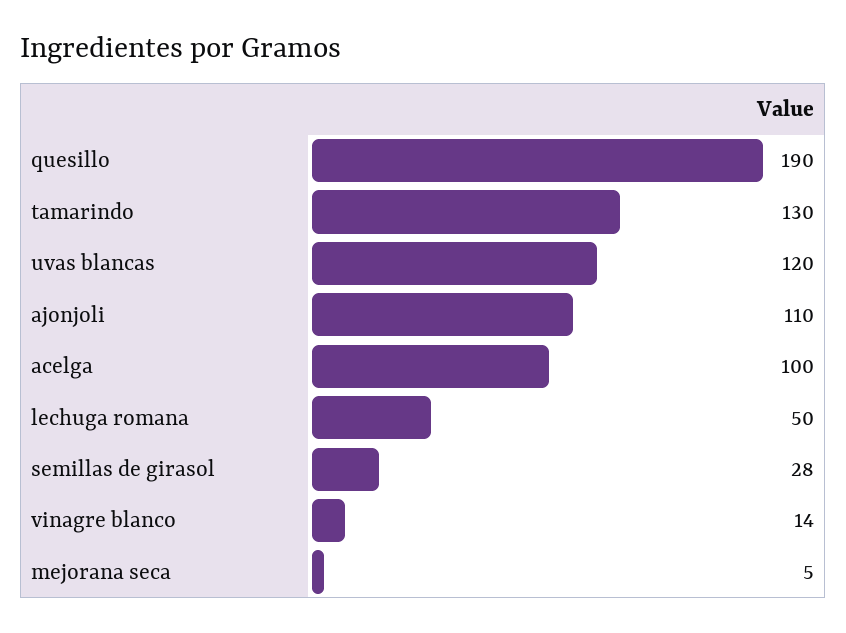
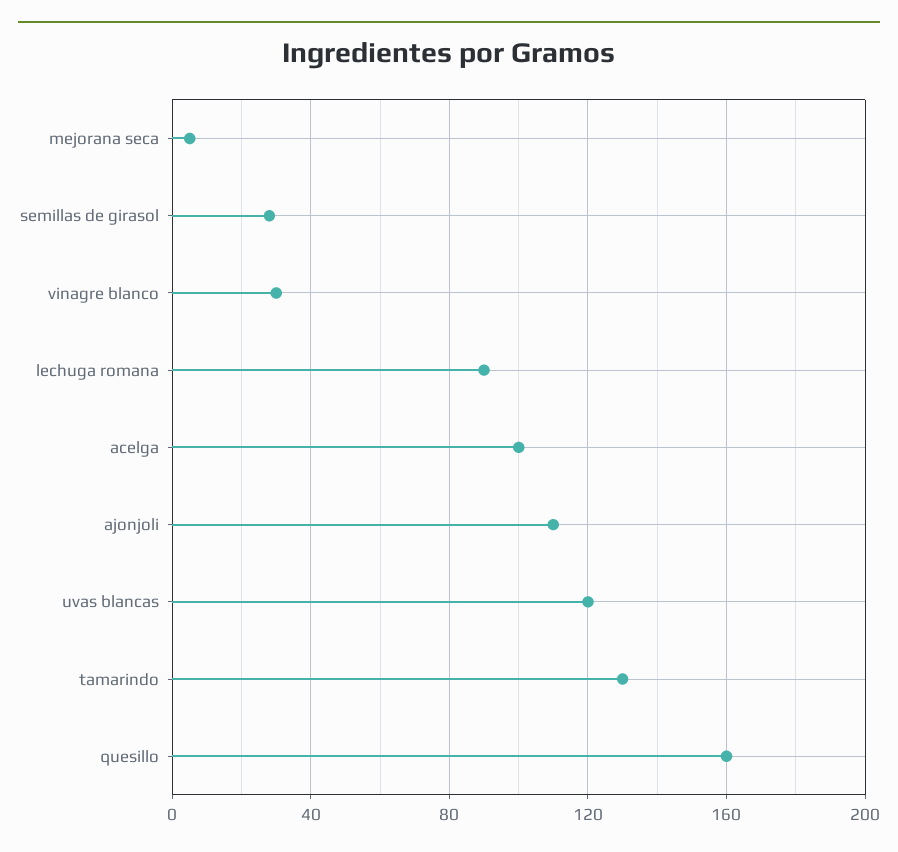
quesillo: 190 -> 160
lechuga romana: 50 -> 90
vinagre blanco: 14 -> 30

